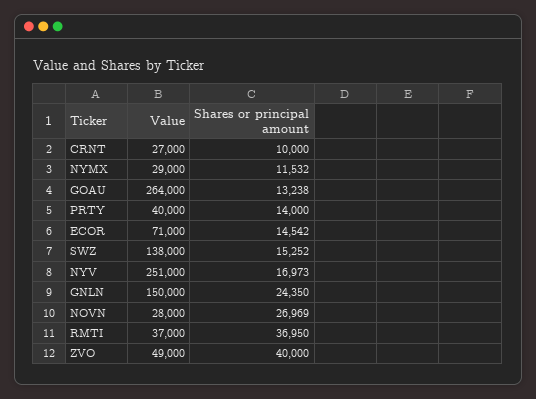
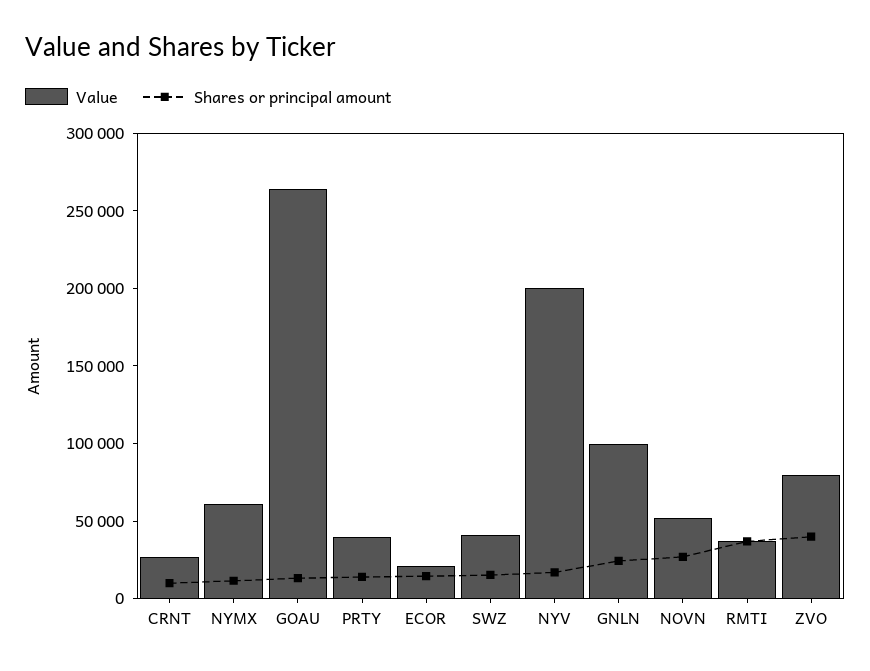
Value, NYMX: 29000 -> 60000
Value, ECOR: 71000 -> 20000
Value, SWZ: 138000 -> 40000
Value, NYV: 251000 -> 200000
Value, GNLN: 150000 -> 100000
Value, NOVN: 28000 -> 50000
Value, ZVO: 49000 -> 80000

